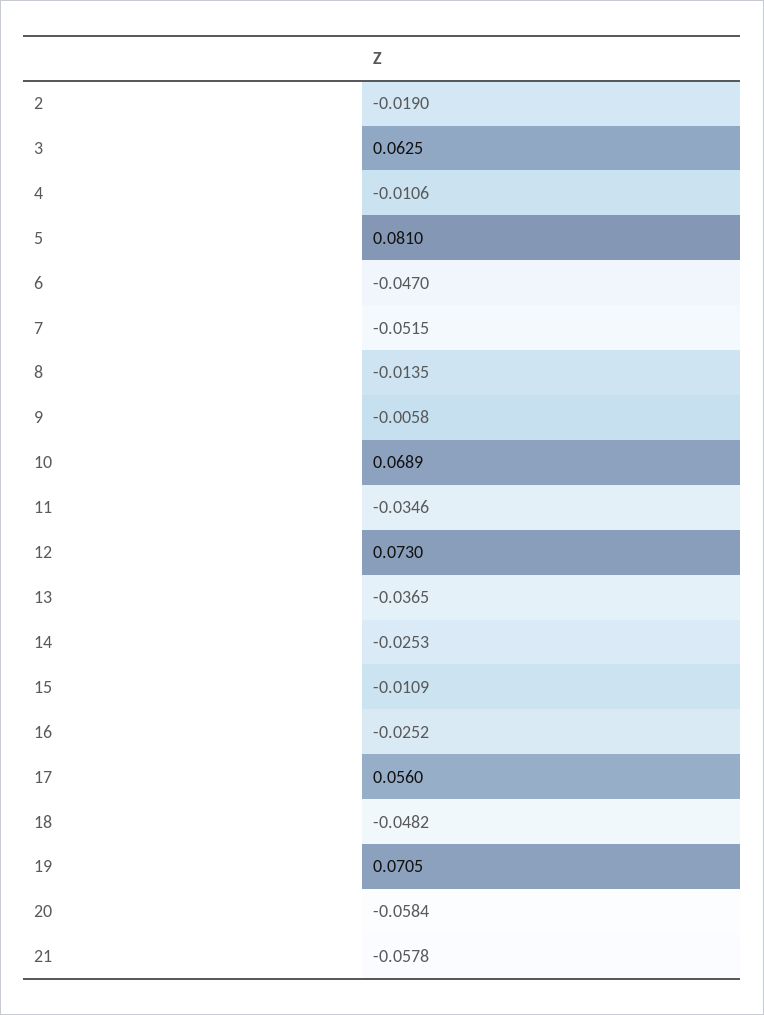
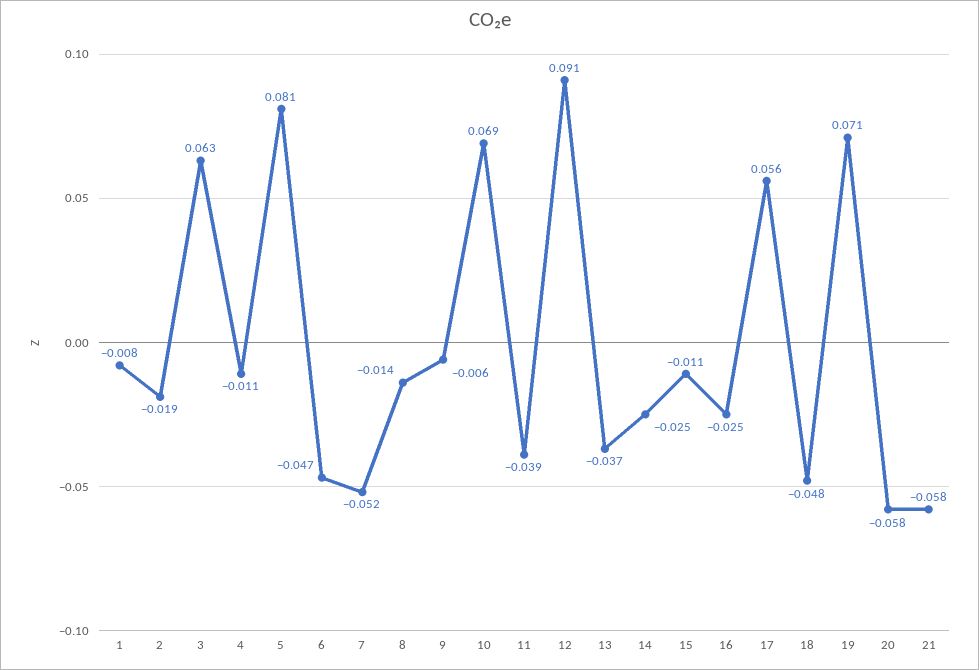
11: -0.0346 -> -0.039
12: 0.073 -> 0.091
1: none -> -0.008

